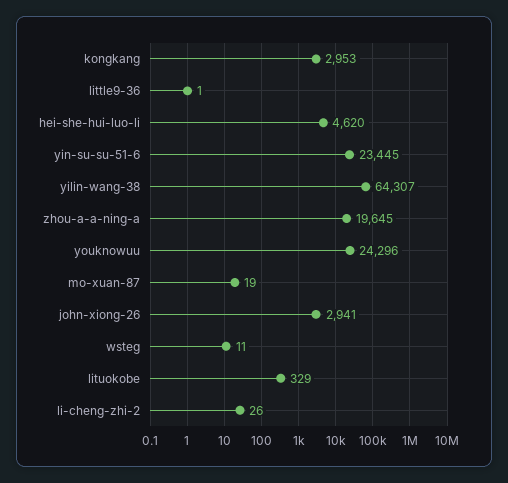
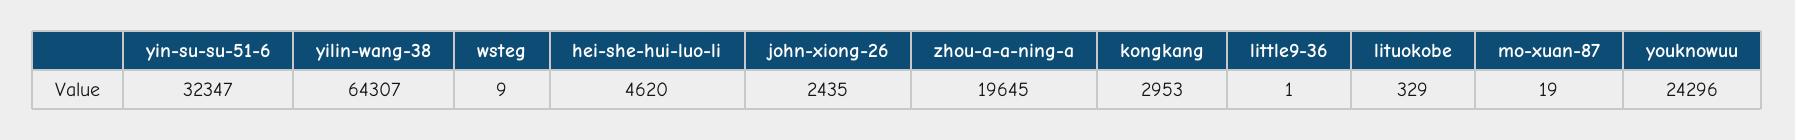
yin-su-su-51-6: 23445 -> 32347
john-xiong-26: 2941 -> 2435
wsteg: 11 -> 9
li-cheng-zhi-2: 26 -> none

